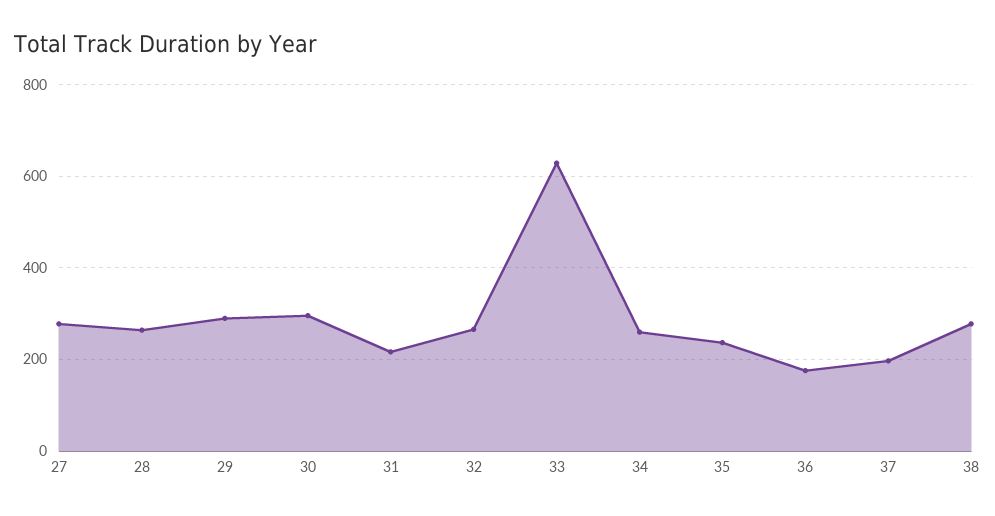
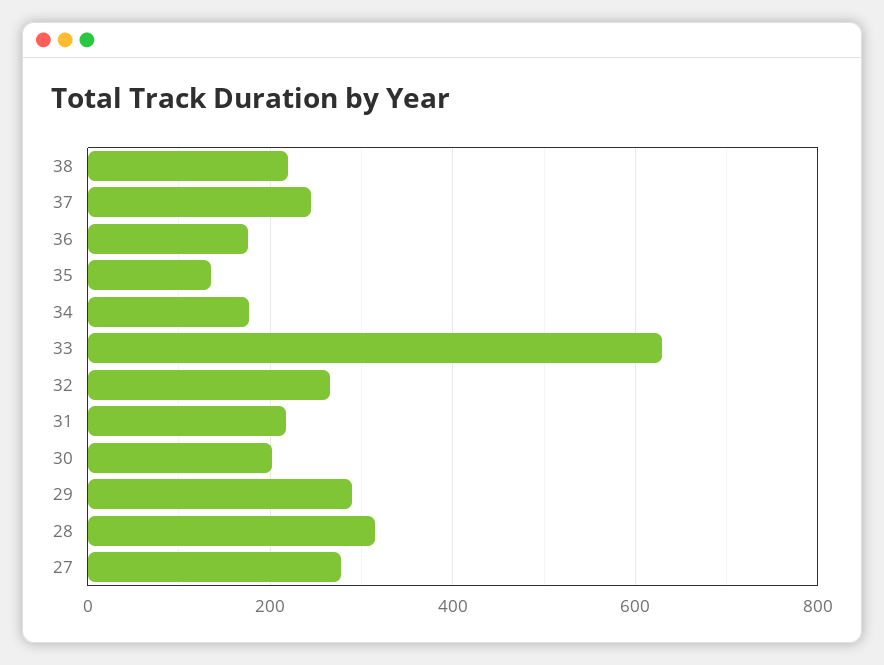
28: 260 -> 320
30: 300 -> 200
34: 260 -> 180
35: 240 -> 140
37: 200 -> 240
38: 280 -> 220

